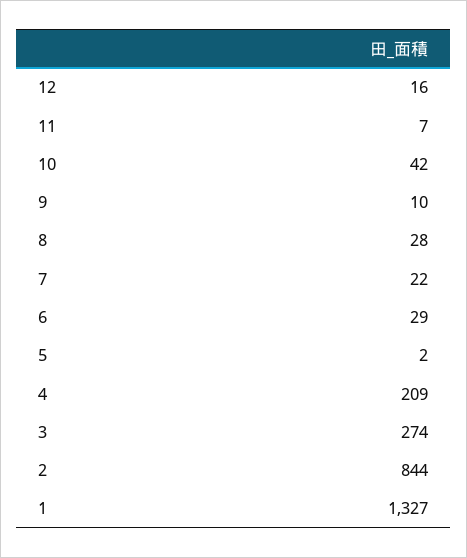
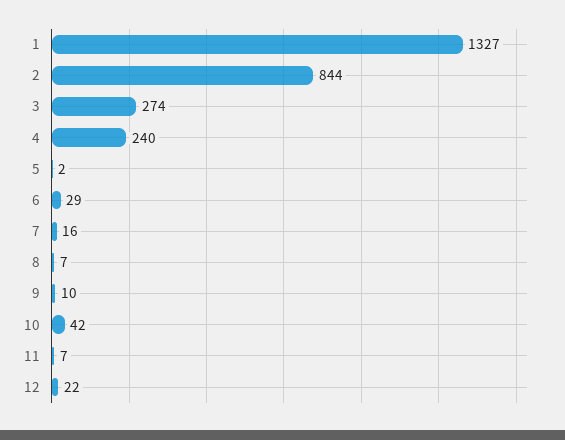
12: 16 -> 22
8: 28 -> 7
7: 22 -> 16
4: 209 -> 240

